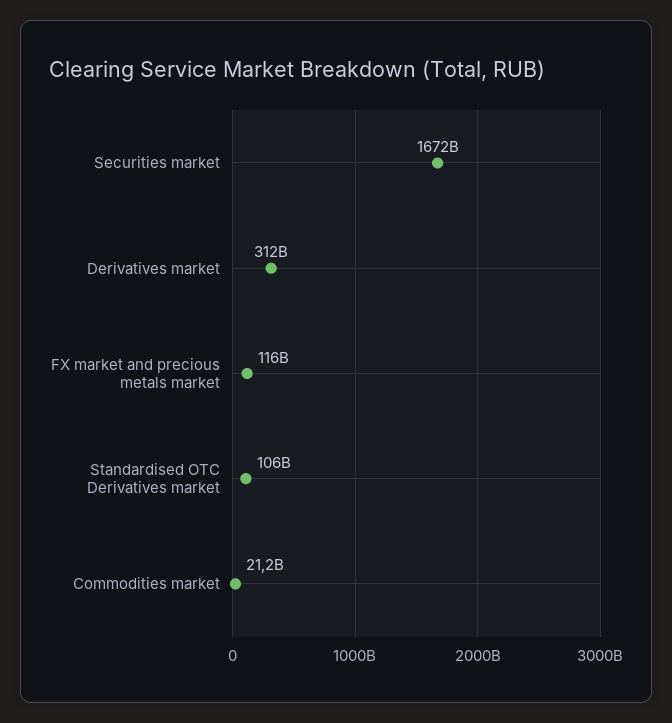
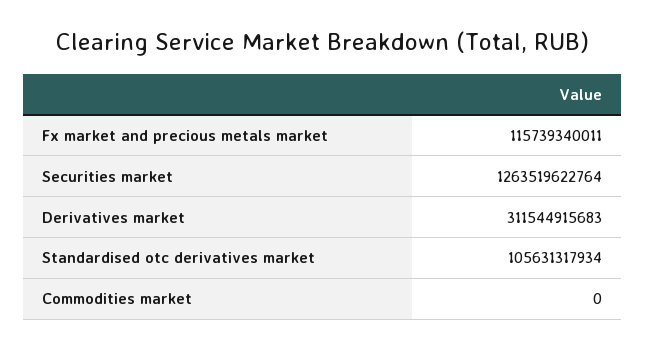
Securities market: 1672000000000 -> 1263519622764
Commodities market: 21200000000 -> 0

